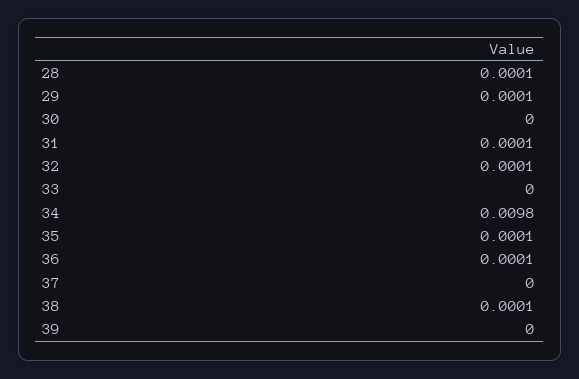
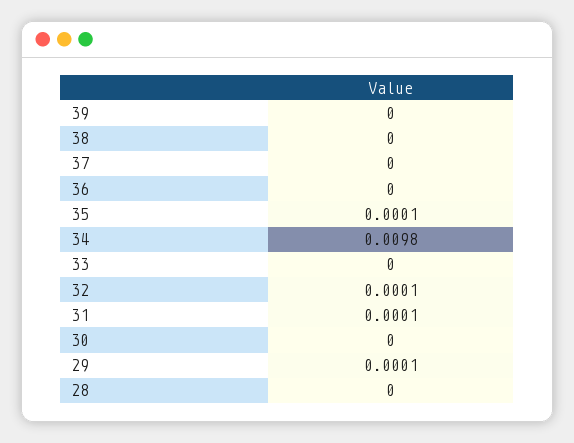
28: 0.0001 -> 0
36: 0.0001 -> 0
38: 0.0001 -> 0

